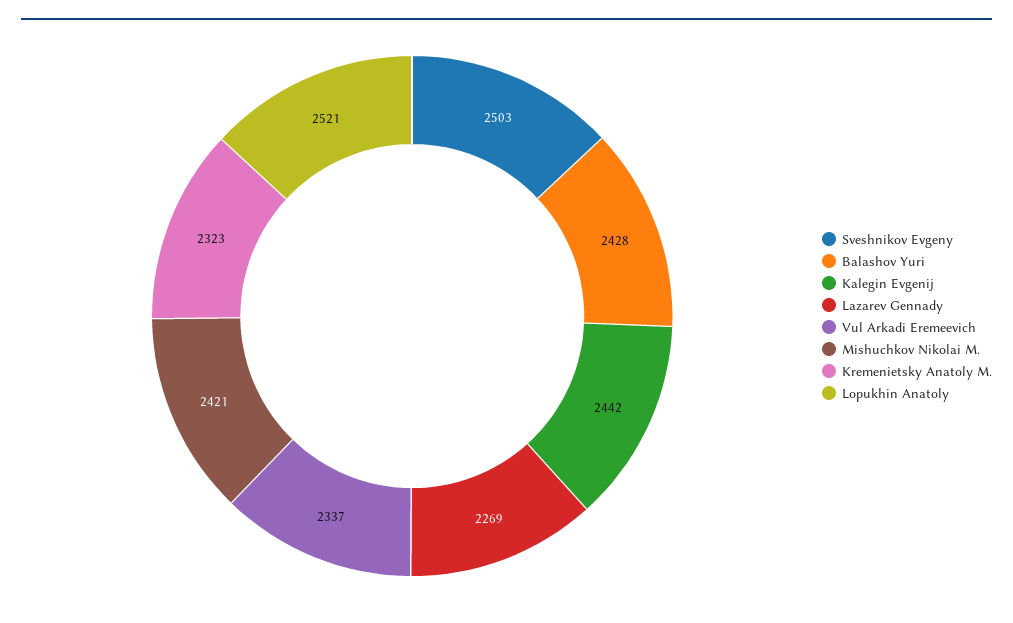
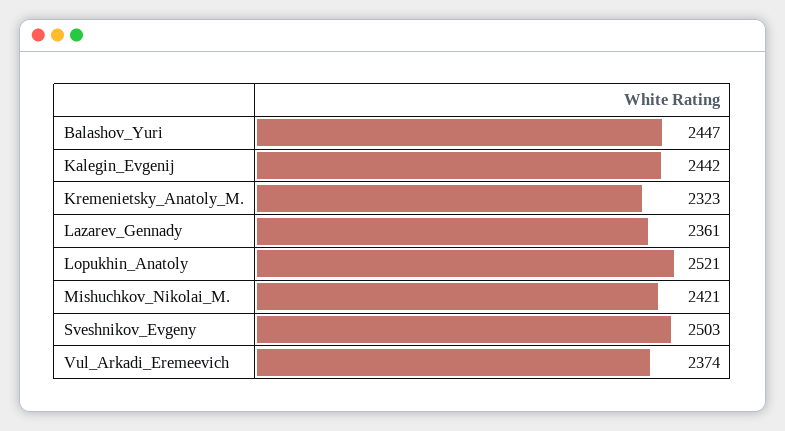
Balashov Yuri: 2428 -> 2447
Lazarev Gennady: 2269 -> 2361
Vul Arkadi Eremeevich: 2337 -> 2374

